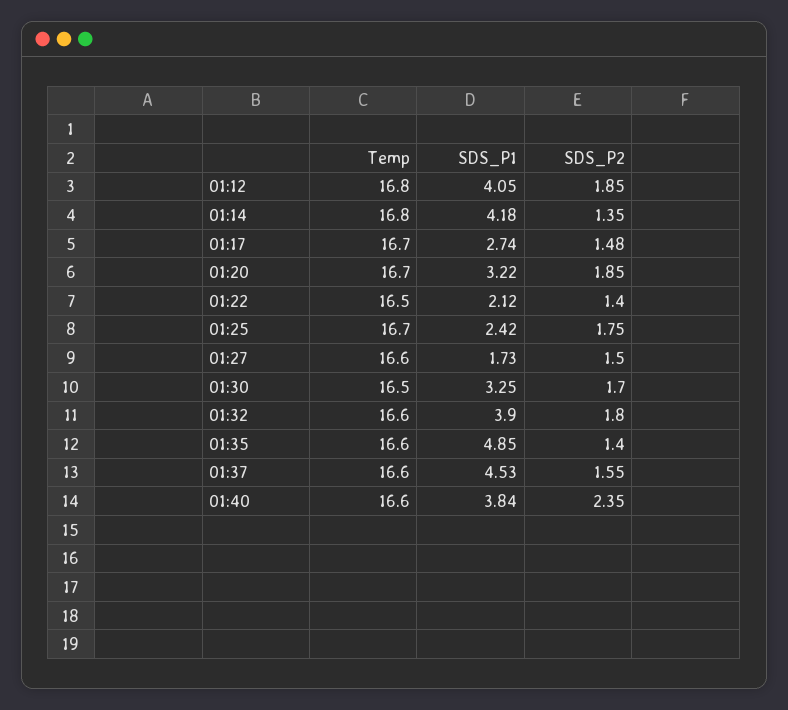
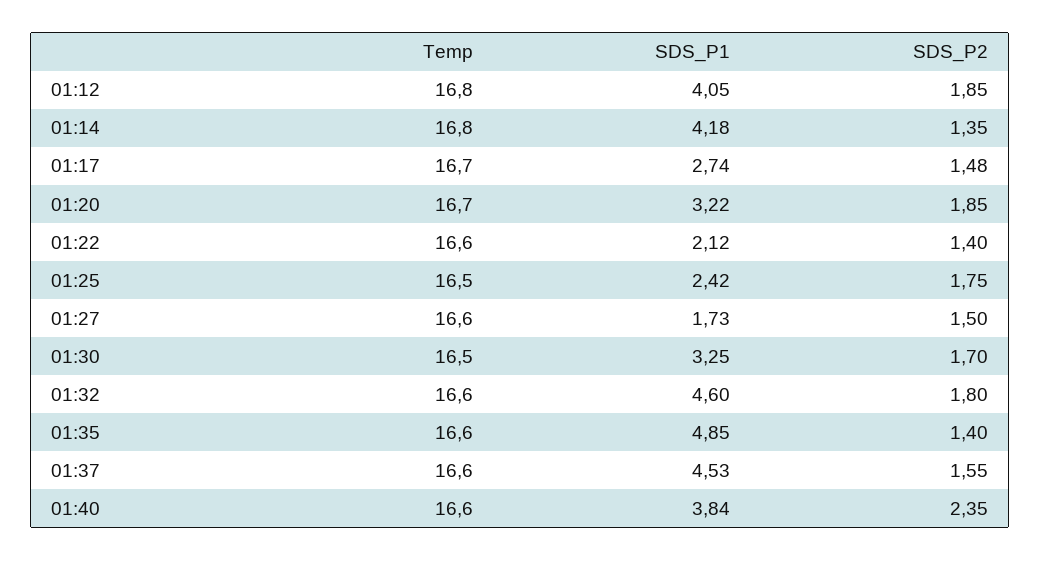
Temp, 01:22: 16.5 -> 16.6
Temp, 01:25: 16.7 -> 16.5
SDS_P1, 01:32: 3.9 -> 4.6

